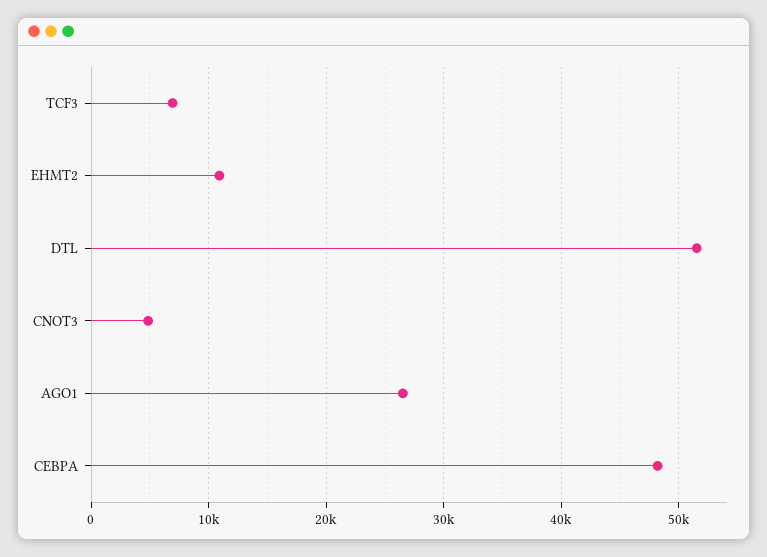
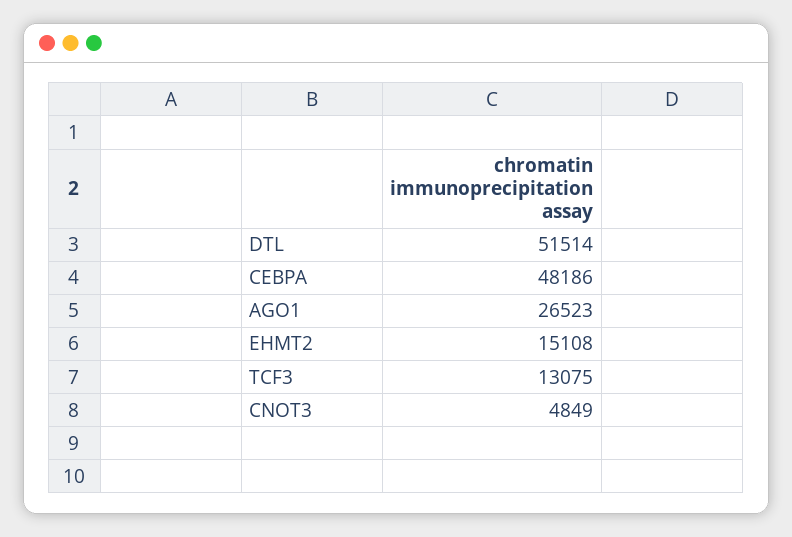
TCF3: 7000 -> 13075
EHMT2: 11000 -> 15108

